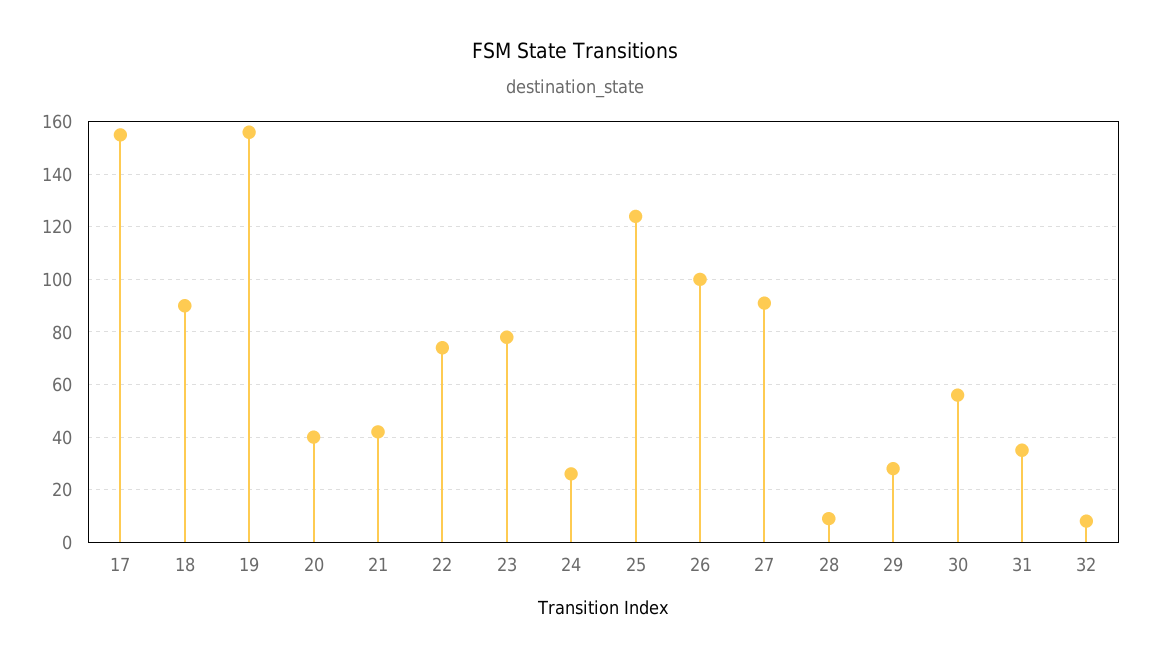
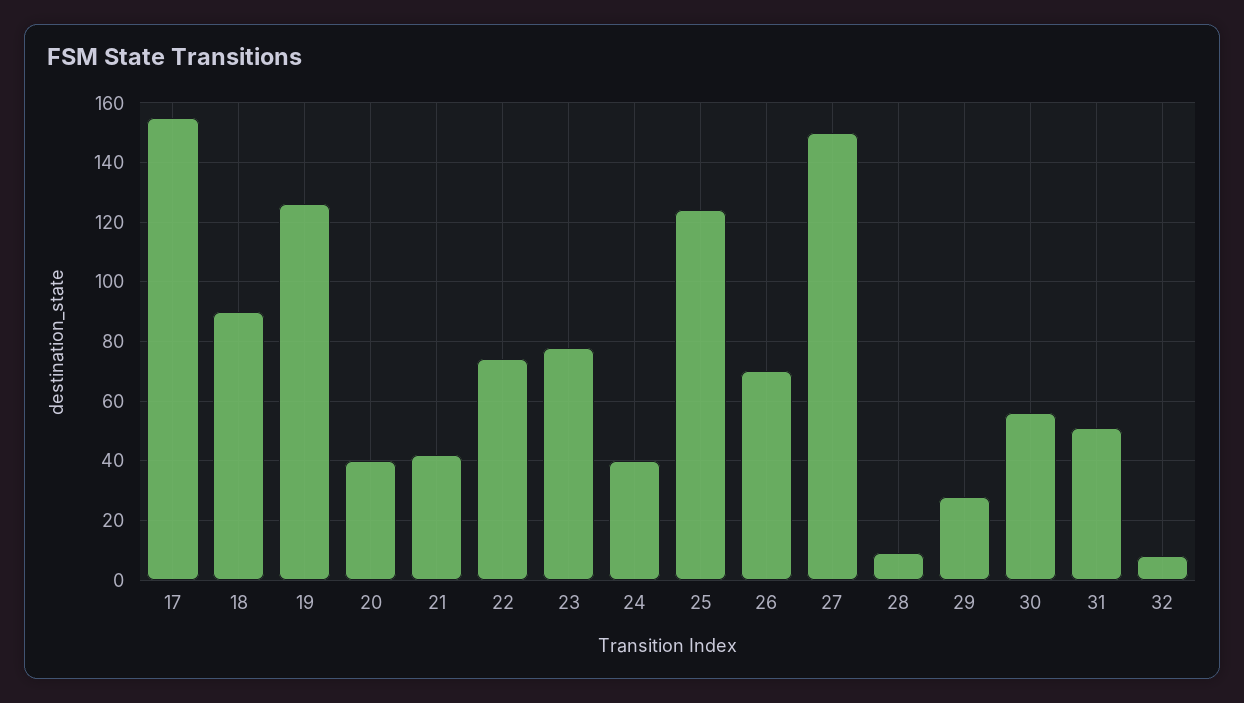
19: 155 -> 125
24: 25 -> 40
26: 100 -> 70
27: 90 -> 150
31: 35 -> 50

